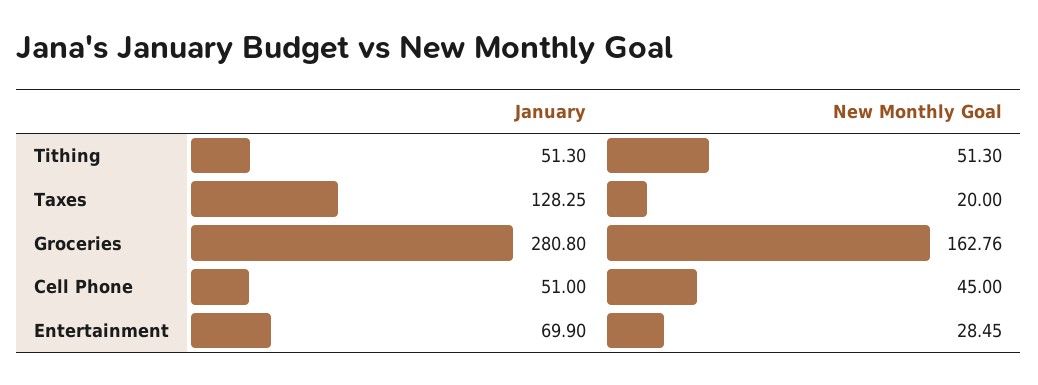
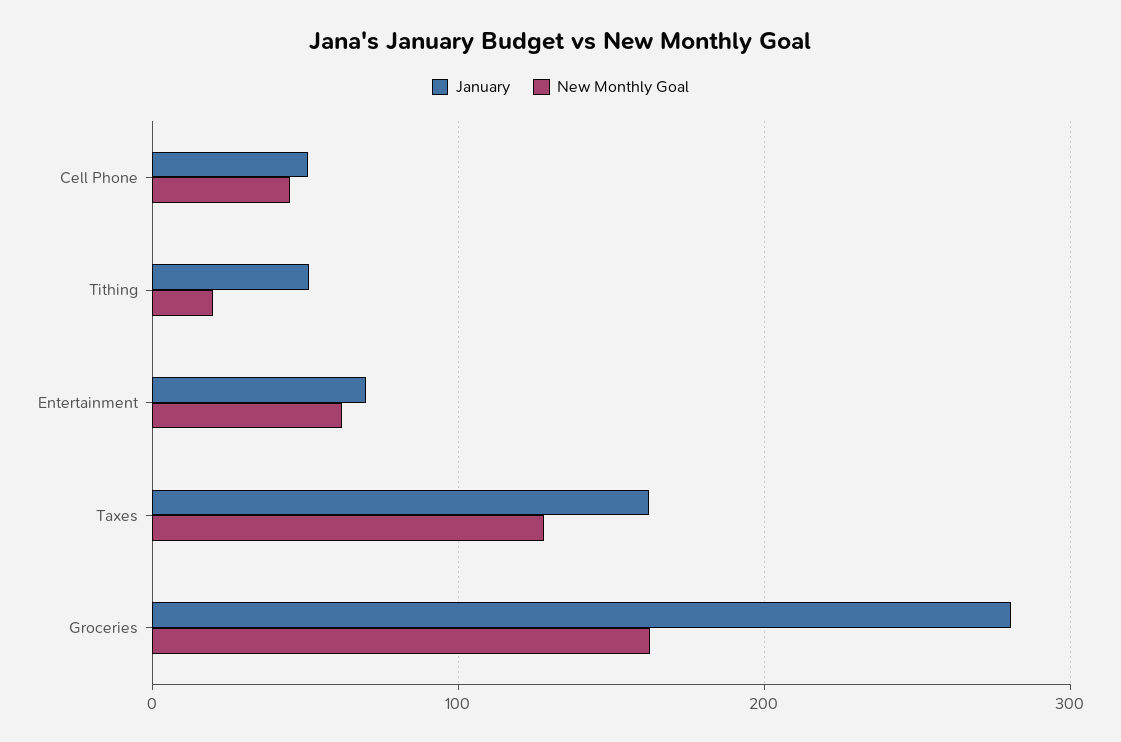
New Monthly Goal, Tithing: 51.3 -> 20
January, Taxes: 128.25 -> 160
New Monthly Goal, Taxes: 20 -> 130
New Monthly Goal, Entertainment: 28.45 -> 60

